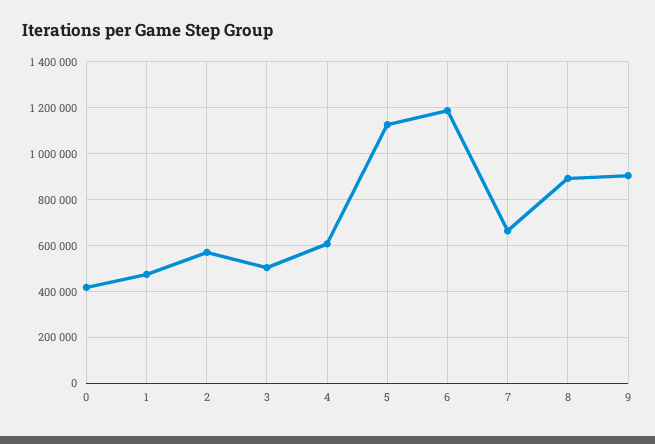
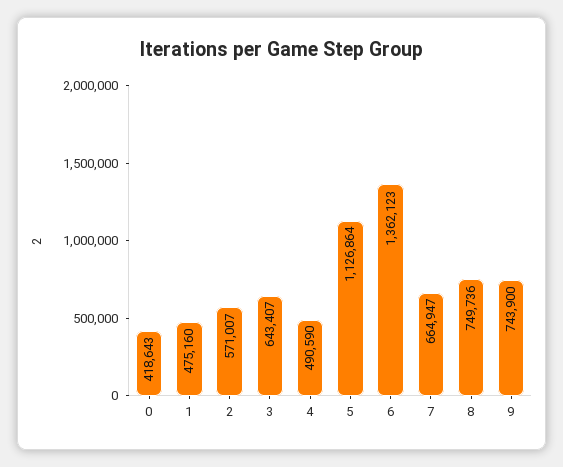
3: 500000 -> 643407
4: 600000 -> 490590
6: 1200000 -> 1362123
8: 900000 -> 749736
9: 900000 -> 743900

